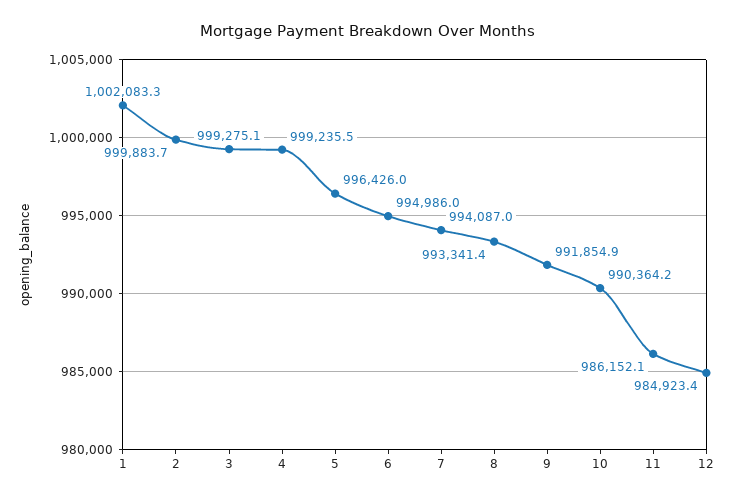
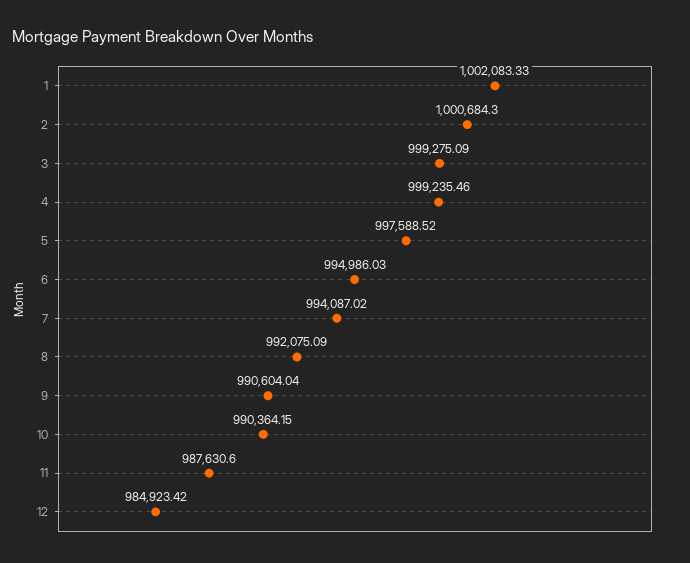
2: 999883.7 -> 1000684.3
5: 996426 -> 997588.52
8: 993341.4 -> 992075.09
9: 991854.9 -> 990604.04
11: 986152.1 -> 987630.6

